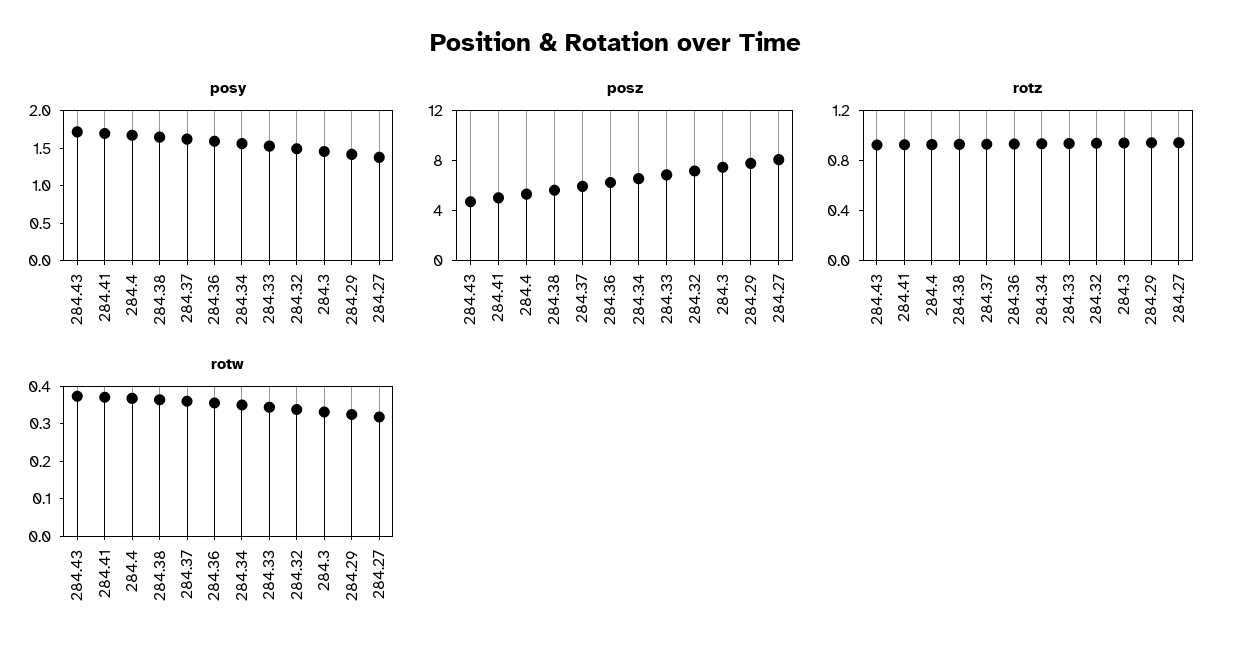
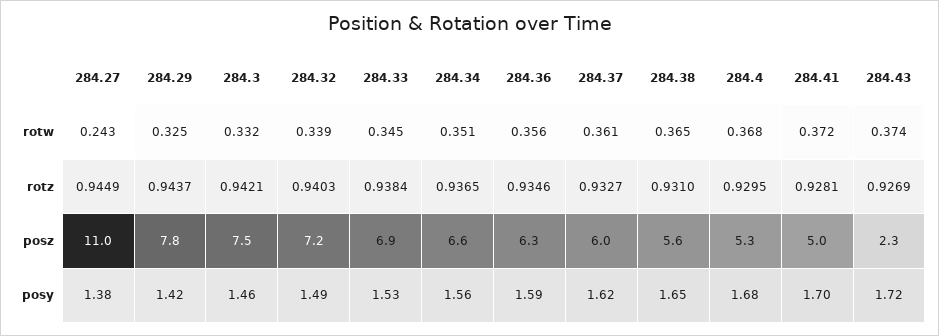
posz, 284.43: 5 -> 2.3
posz, 284.27: 8 -> 11
rotw, 284.27: 0.325 -> 0.243

